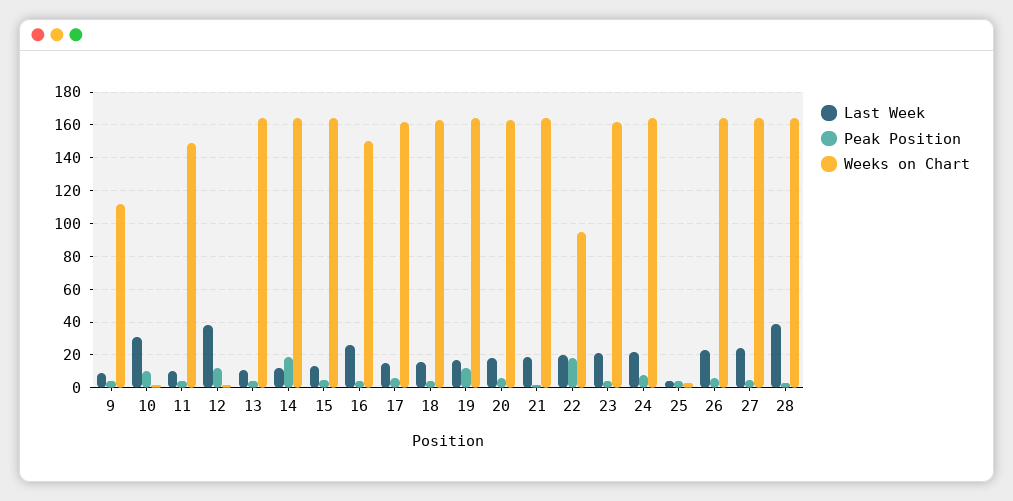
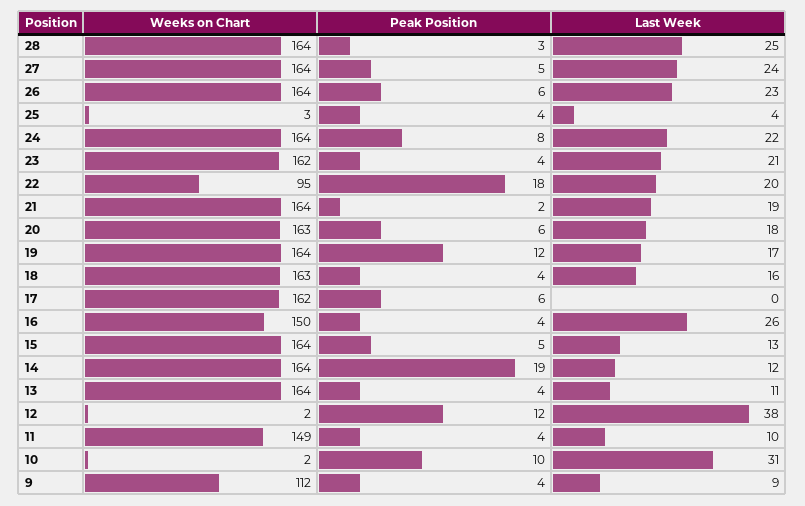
Last Week, 17: 15 -> 0
Last Week, 28: 40 -> 25

